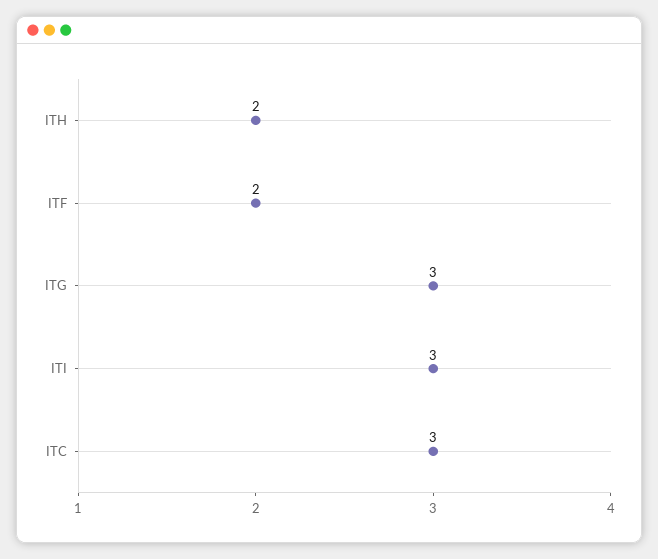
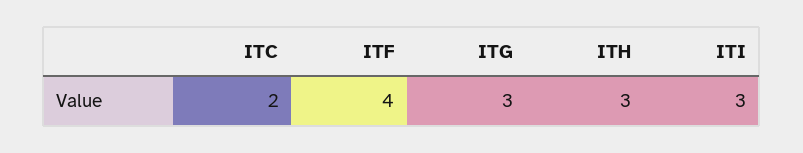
ITH: 2 -> 3
ITF: 2 -> 4
ITC: 3 -> 2

